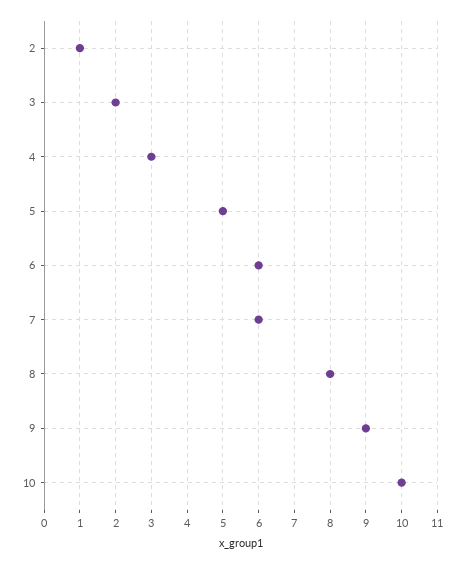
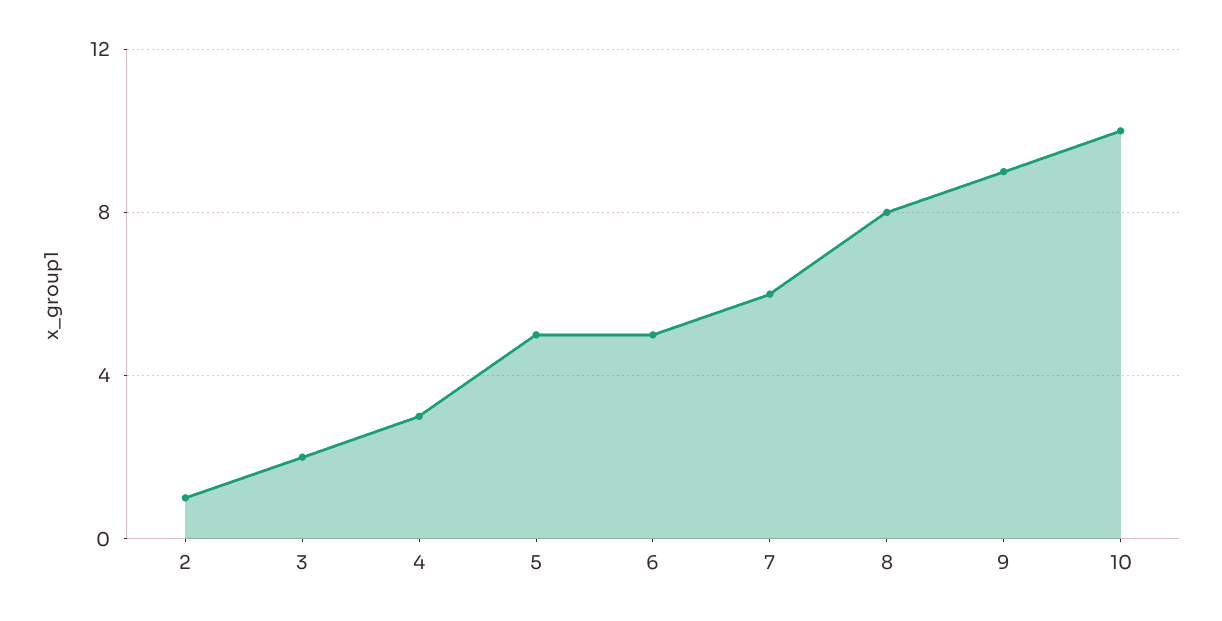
6: 6 -> 5

